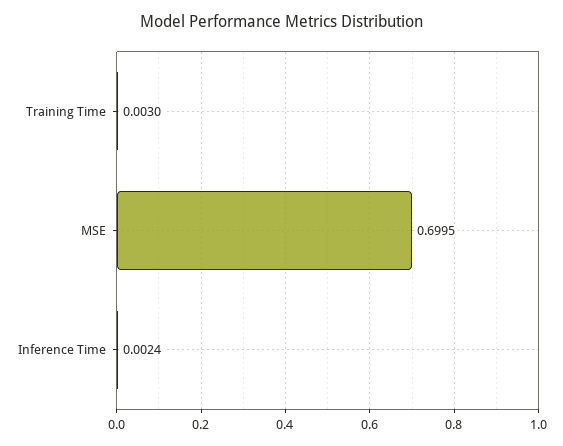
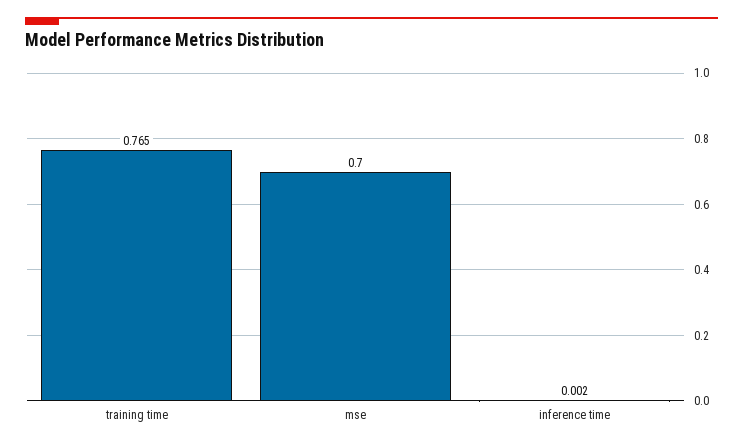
Training Time: 0.003 -> 0.765

